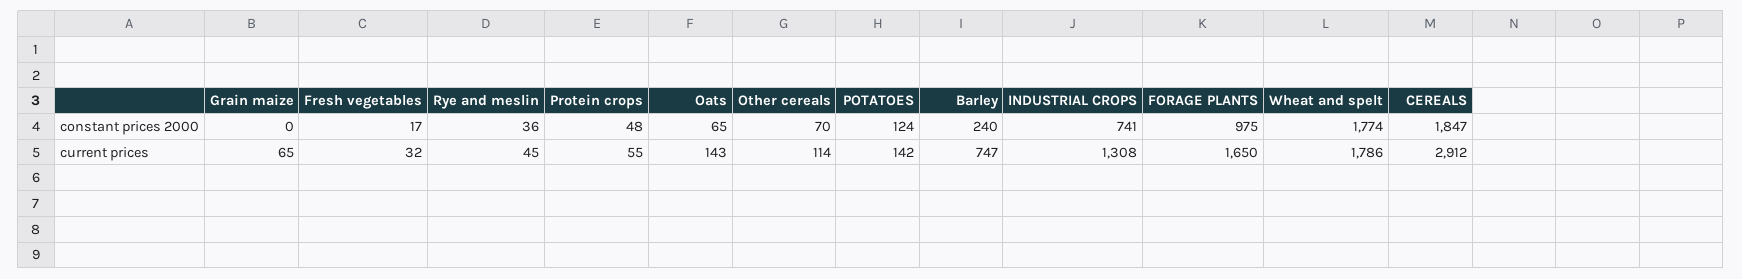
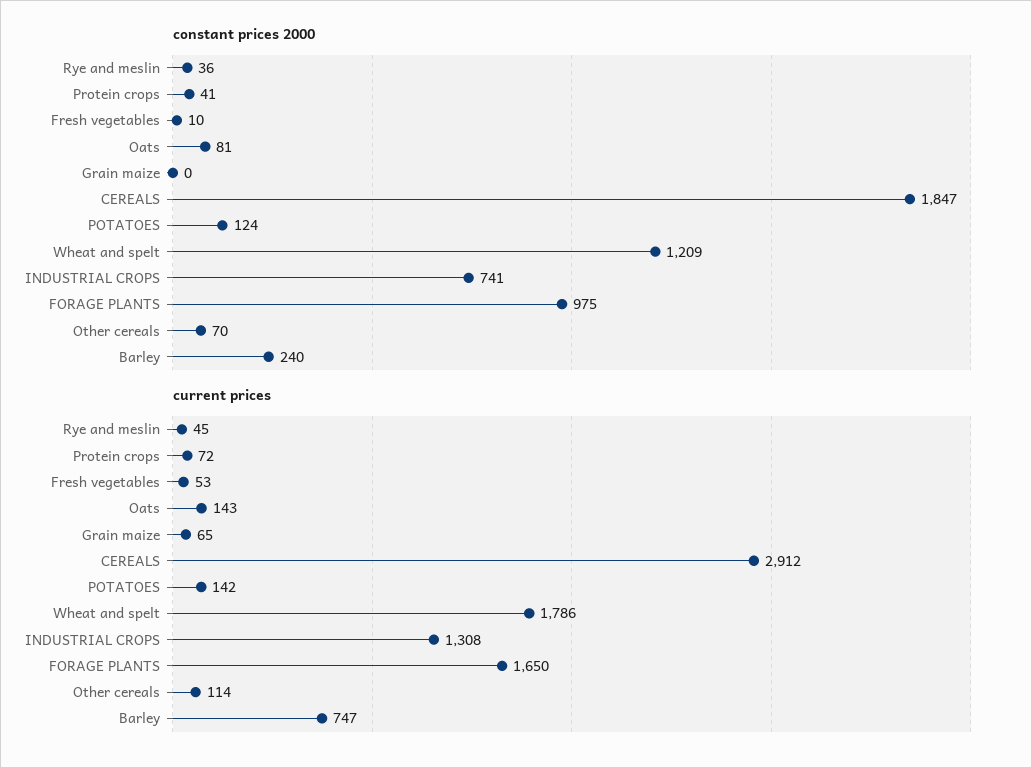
constant prices 2000, Fresh vegetables: 17 -> 10
constant prices 2000, Protein crops: 48 -> 41
constant prices 2000, Oats: 65 -> 81
constant prices 2000, Wheat and spelt: 1774 -> 1209
current prices, Fresh vegetables: 32 -> 53
current prices, Protein crops: 55 -> 72

